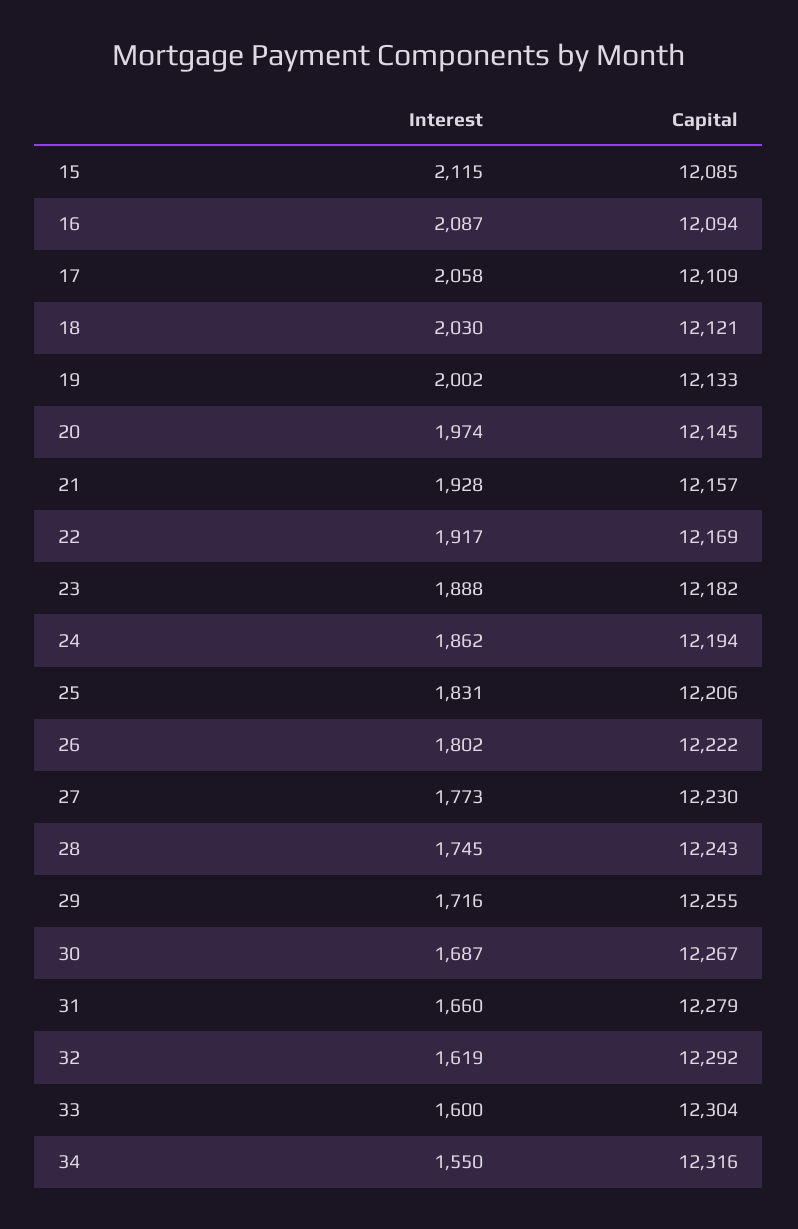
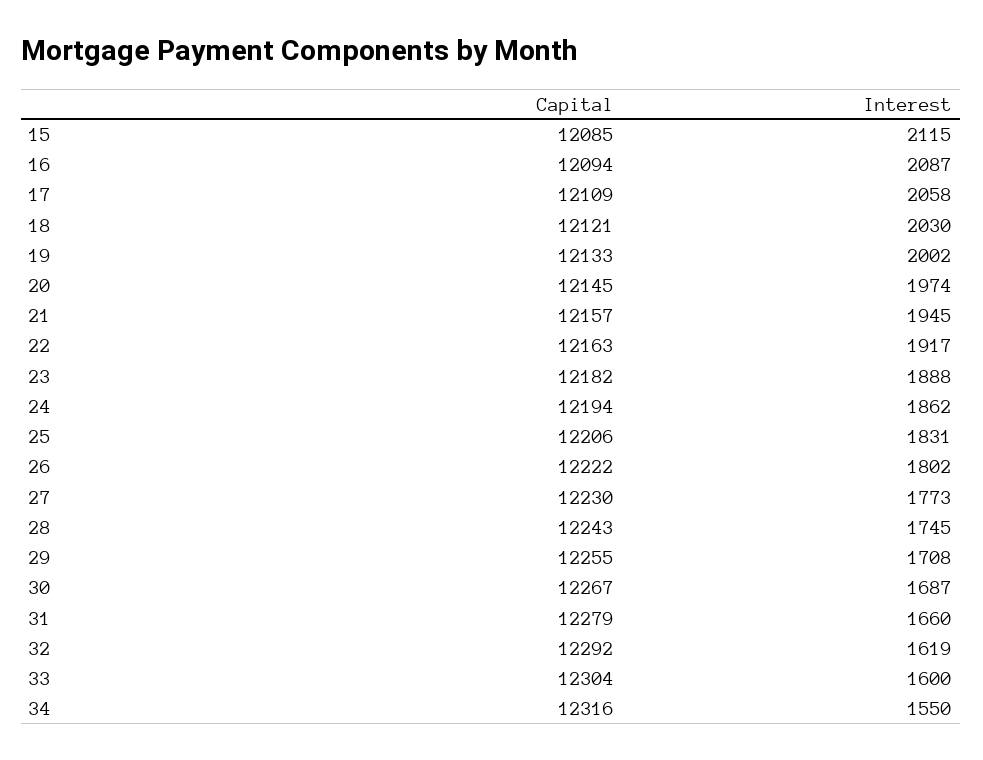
Interest, 21: 1928 -> 1945
Capital, 22: 12169 -> 12163
Interest, 29: 1716 -> 1708

